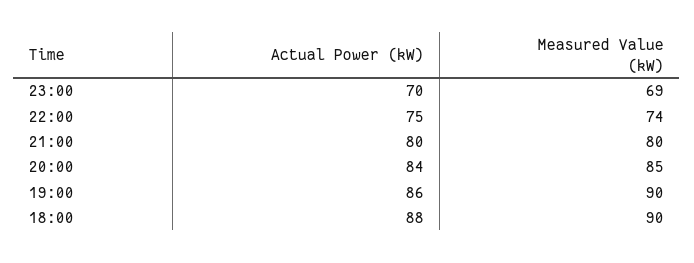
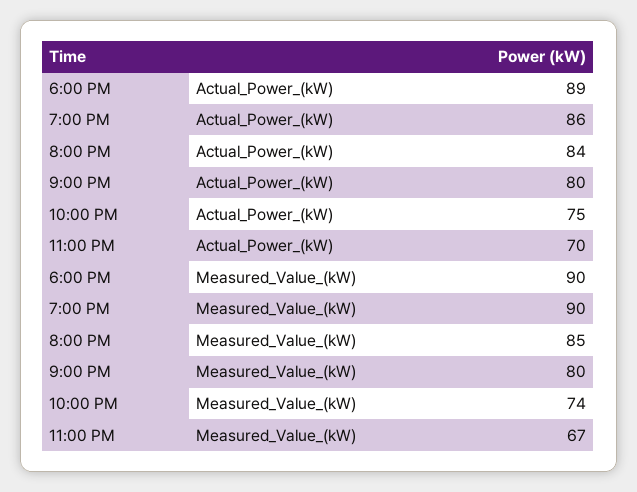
Measured Value (kW), 23:00: 69 -> 67
Actual Power (kW), 18:00: 88 -> 89

